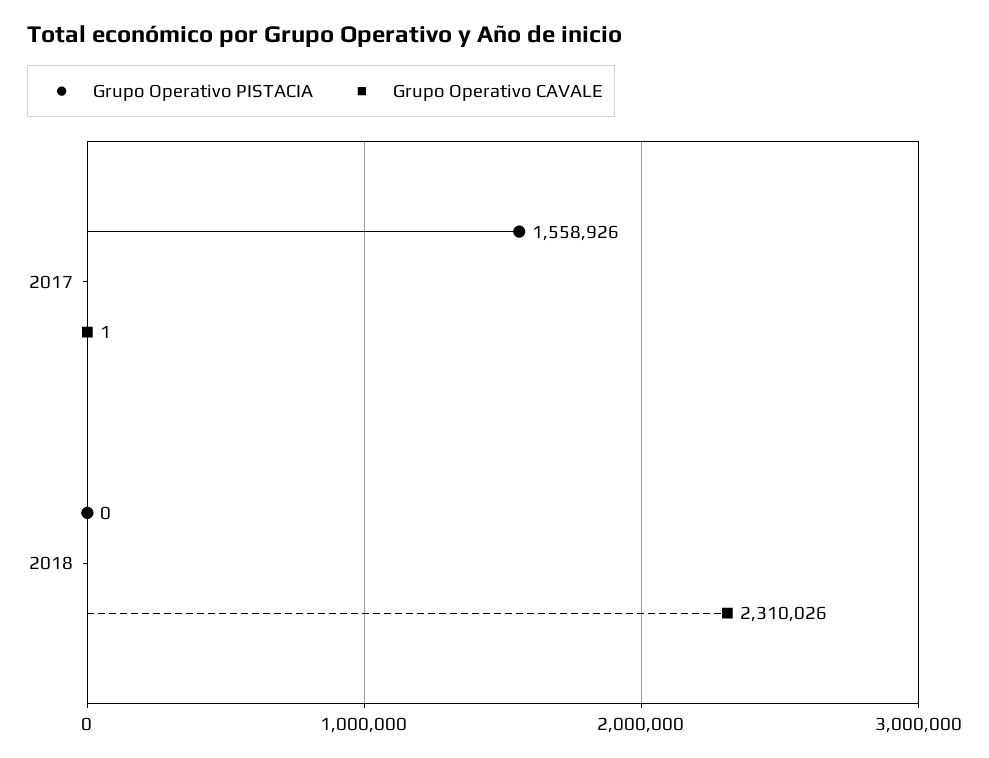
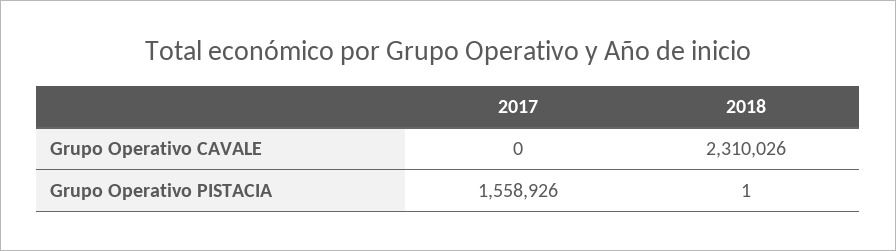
Grupo Operativo CAVALE, 2017: 1 -> 0
Grupo Operativo PISTACIA, 2018: 0 -> 1

